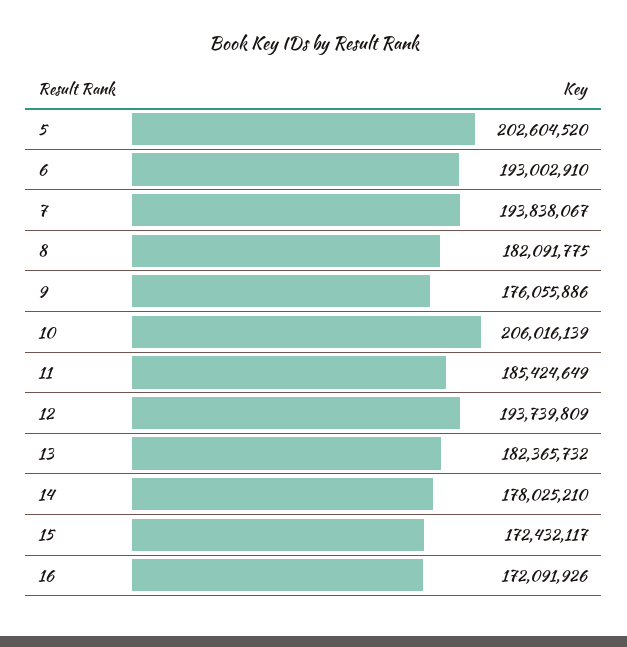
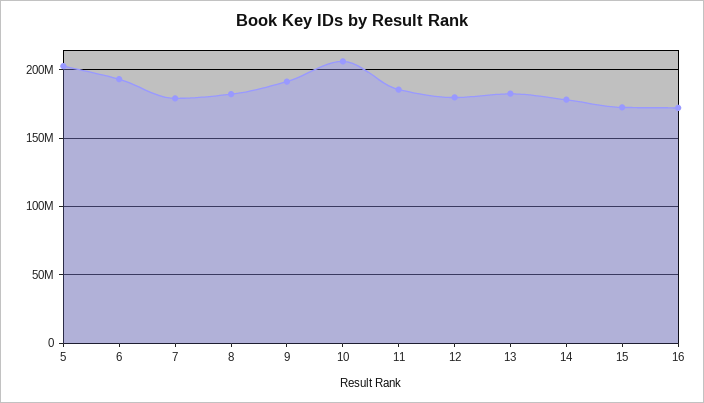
7: 193838067 -> 180000000
9: 176055886 -> 190000000
12: 193739809 -> 180000000

